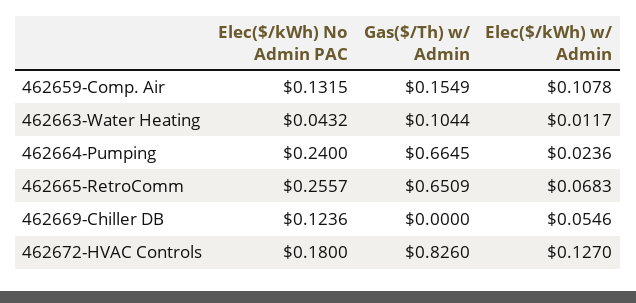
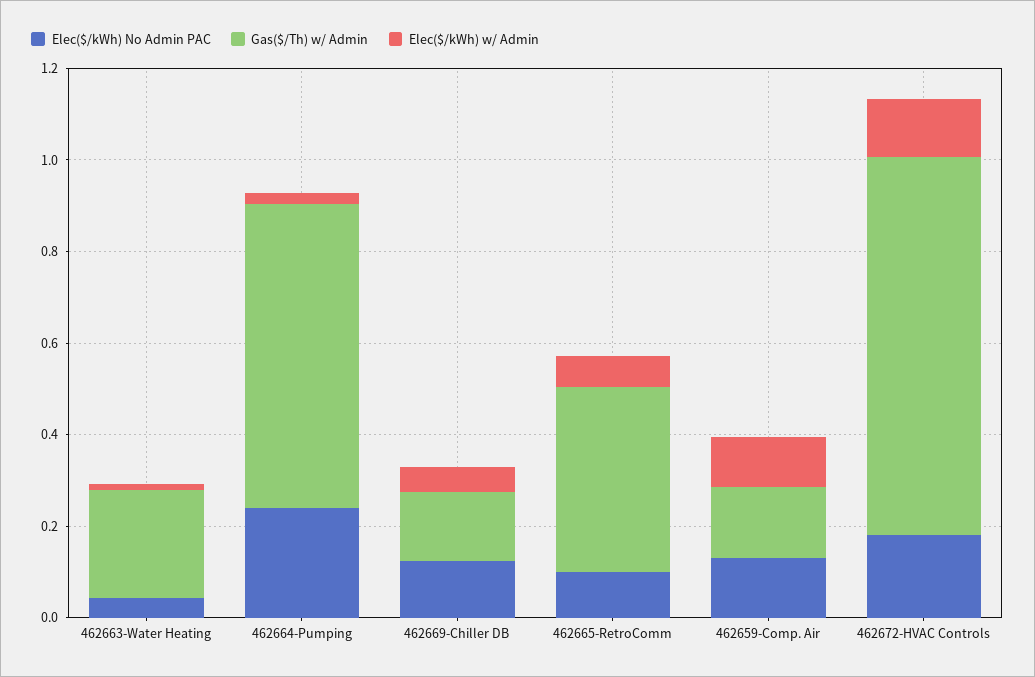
Gas($/Th) w/ Admin, 462663-Water Heating: 0.1044 -> 0.25
Elec($/kWh) No Admin PAC, 462665-RetroComm: 0.2557 -> 0.1
Gas($/Th) w/ Admin, 462665-RetroComm: 0.6509 -> 0.4
Gas($/Th) w/ Admin, 462669-Chiller DB: 0 -> 0.15

